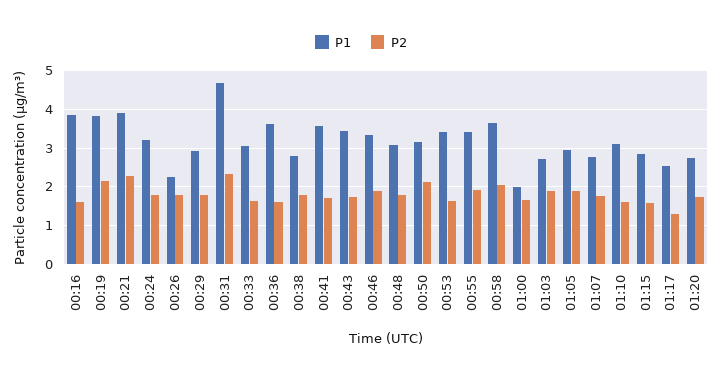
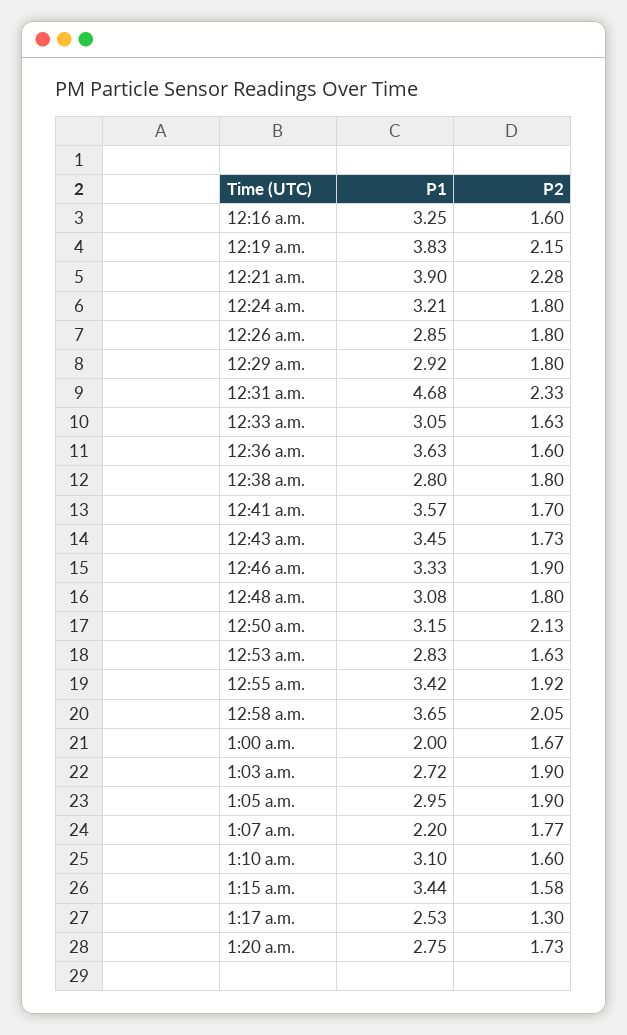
P1, 00:16: 3.8 -> 3.25
P1, 00:26: 2.2 -> 2.85
P1, 00:53: 3.4 -> 2.83
P1, 01:07: 2.8 -> 2.2
P1, 01:15: 2.8 -> 3.44

